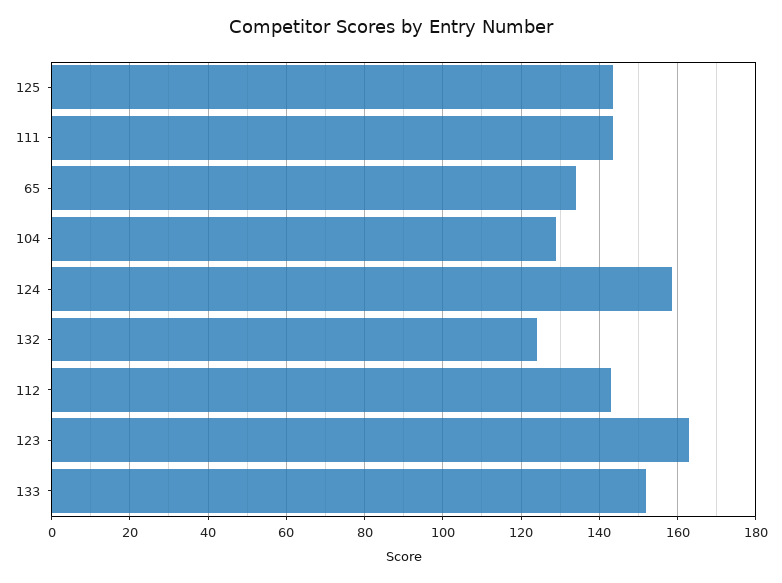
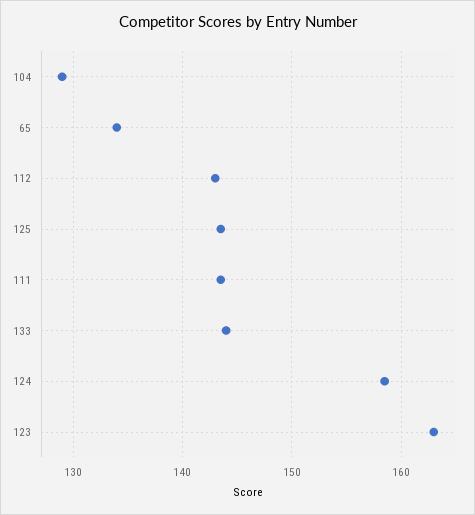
132: 124 -> none
133: 152 -> 144

